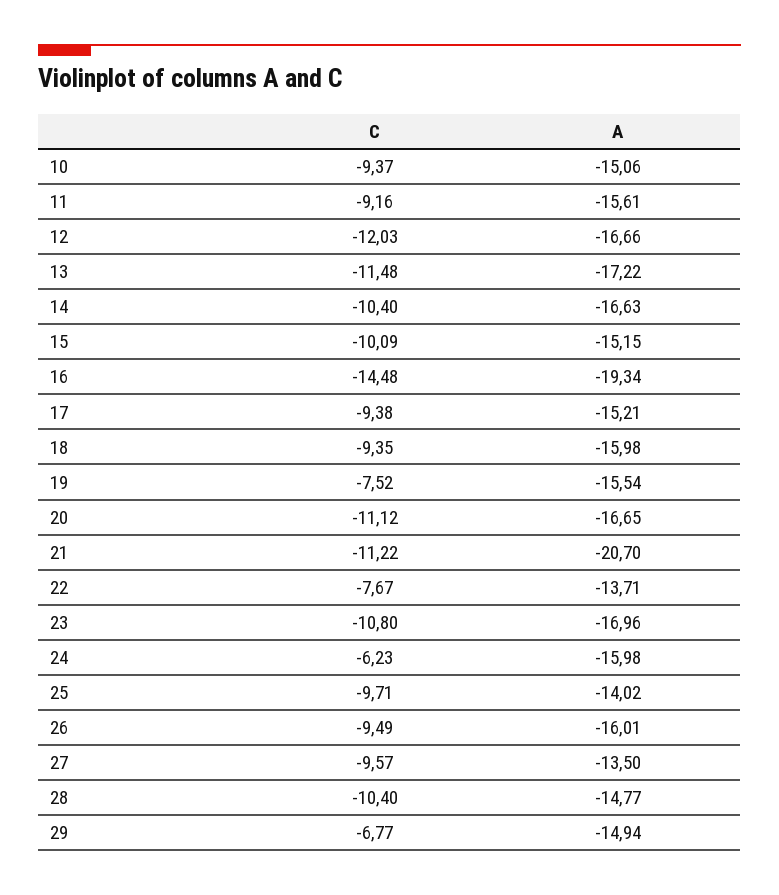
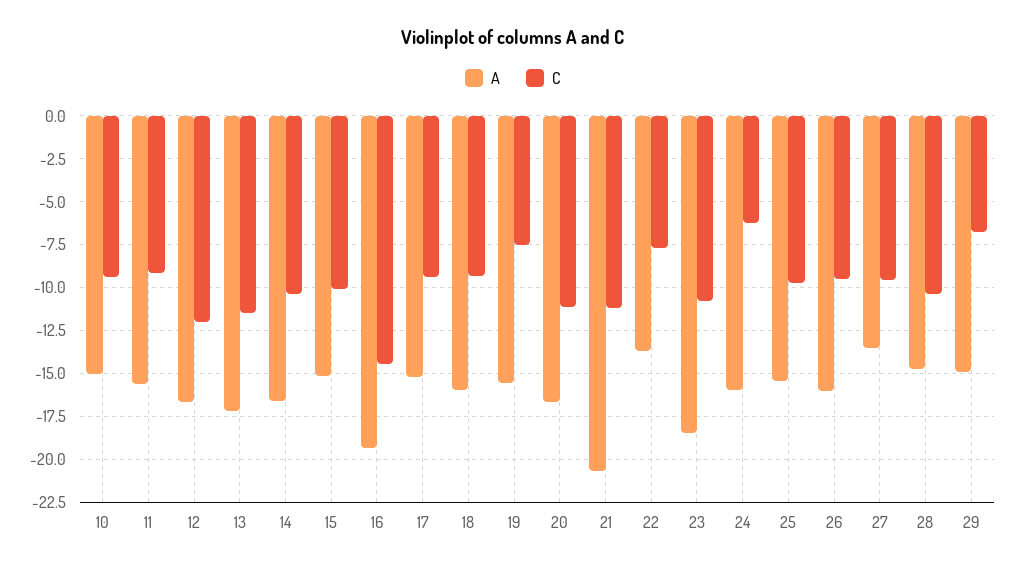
A, 23: -16.96 -> -18.5
A, 25: -14.02 -> -15.5

